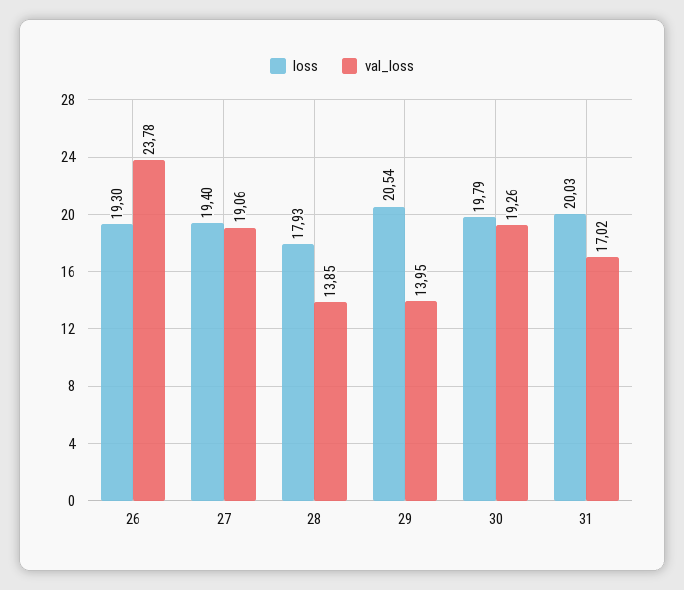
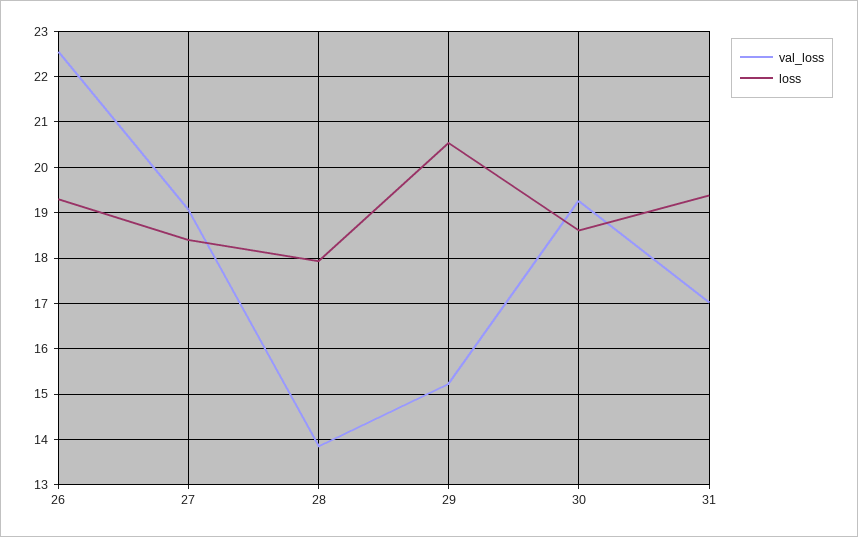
val_loss, 26: 23.78 -> 22.6
loss, 27: 19.4 -> 18.4
val_loss, 29: 13.95 -> 15.2
loss, 30: 19.79 -> 18.6
loss, 31: 20.03 -> 19.4

